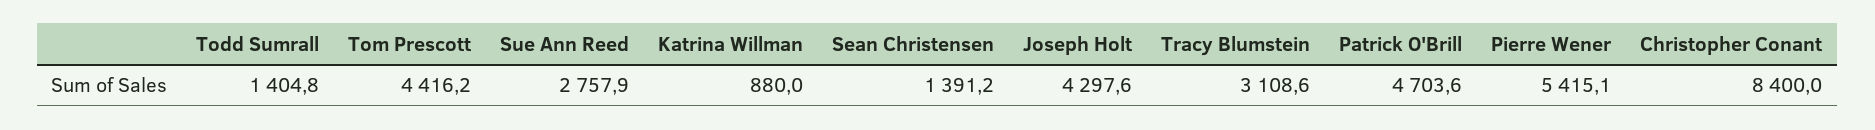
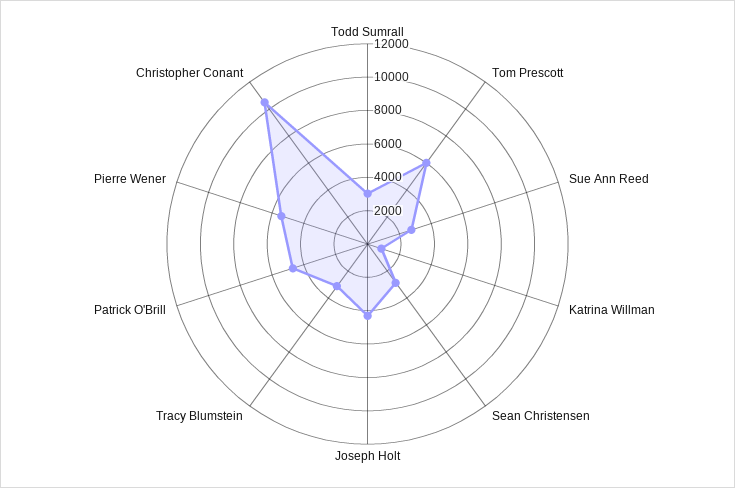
Todd Sumrall: 1404.8 -> 3000
Tom Prescott: 4416.2 -> 6000
Sean Christensen: 1391.2 -> 3000
Christopher Conant: 8400 -> 10500

